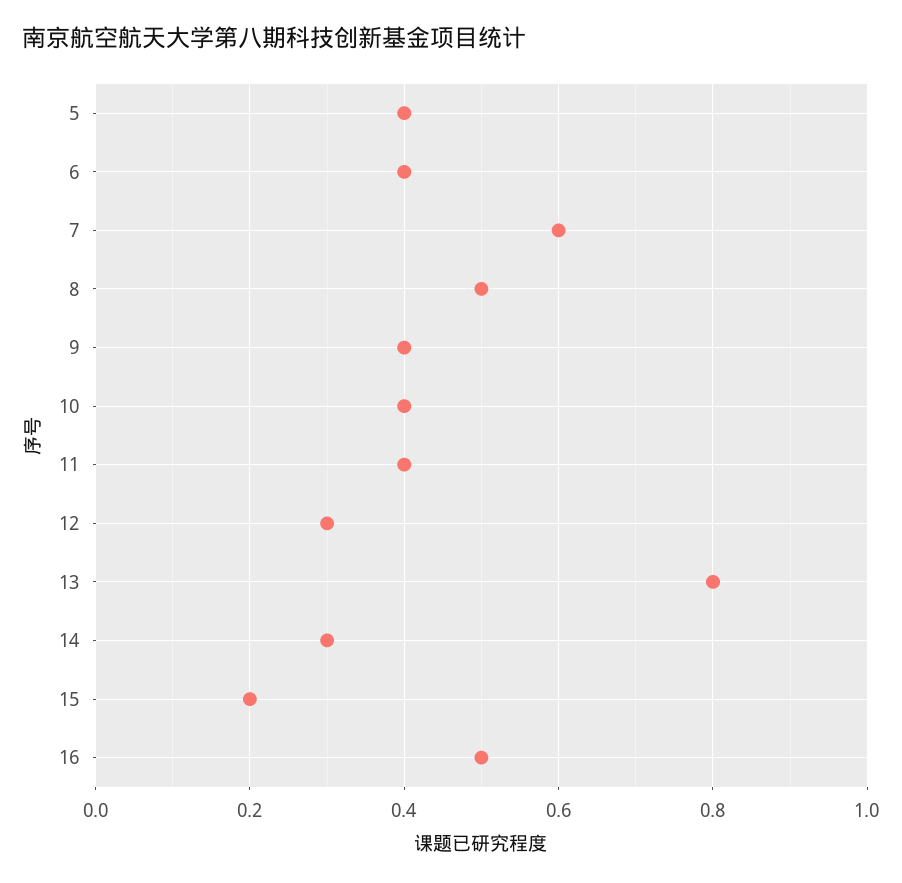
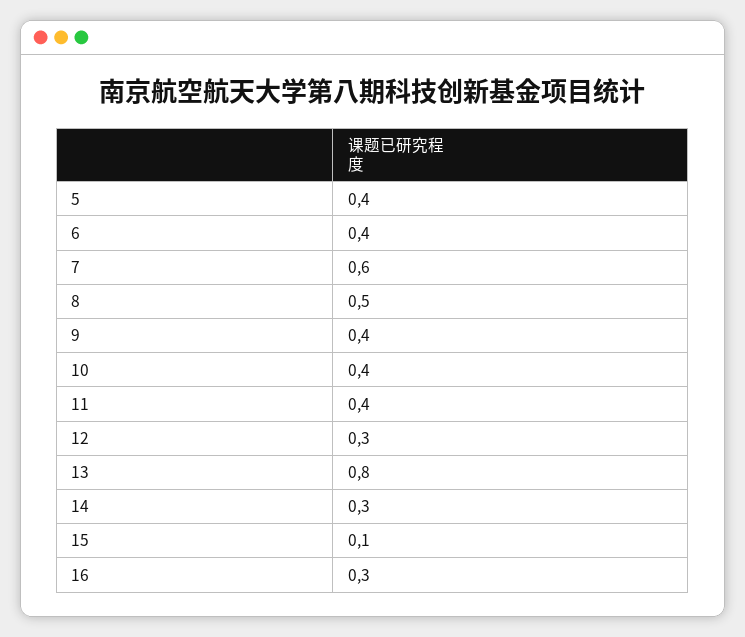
15: 0.2 -> 0.1
16: 0.5 -> 0.3

